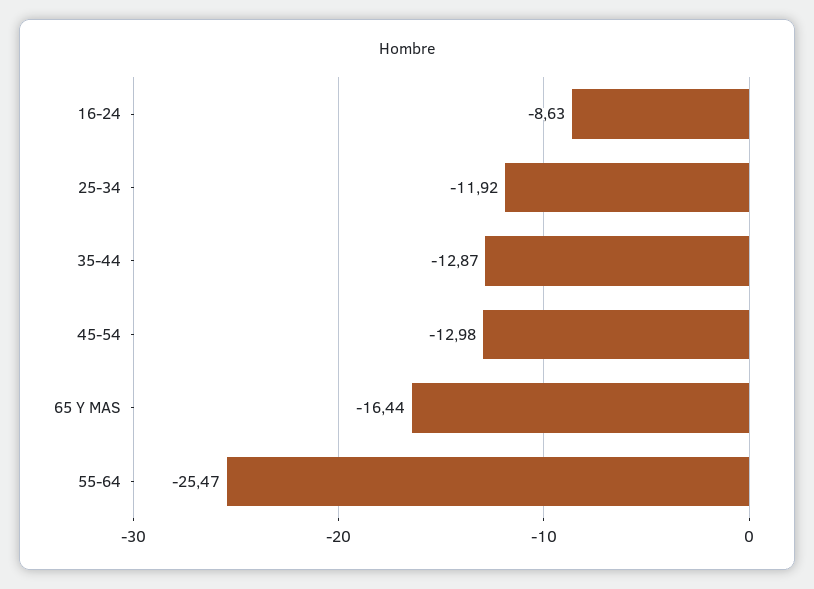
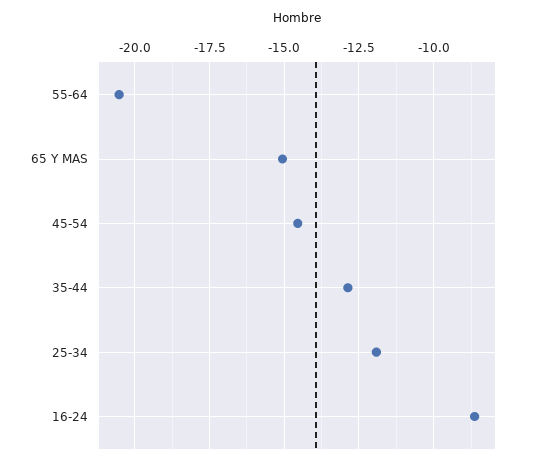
45-54: -12.98 -> -14.5
65 Y MAS: -16.44 -> -15
55-64: -25.47 -> -20.5

